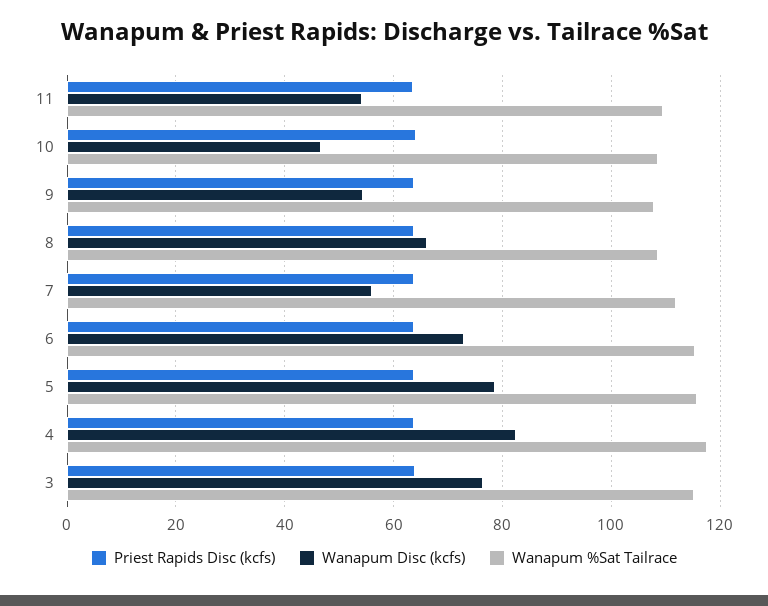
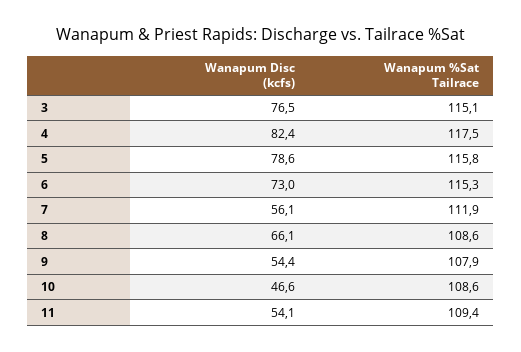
Priest Rapids Disc (kcfs), 11: 64 -> none
Priest Rapids Disc (kcfs), 10: 64 -> none
Priest Rapids Disc (kcfs), 9: 64 -> none
Priest Rapids Disc (kcfs), 8: 64 -> none
Priest Rapids Disc (kcfs), 7: 64 -> none
Priest Rapids Disc (kcfs), 6: 64 -> none
Priest Rapids Disc (kcfs), 5: 64 -> none
Priest Rapids Disc (kcfs), 4: 64 -> none
Priest Rapids Disc (kcfs), 3: 64 -> none

